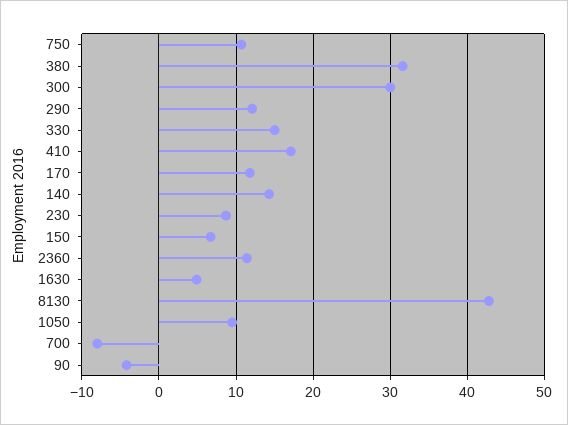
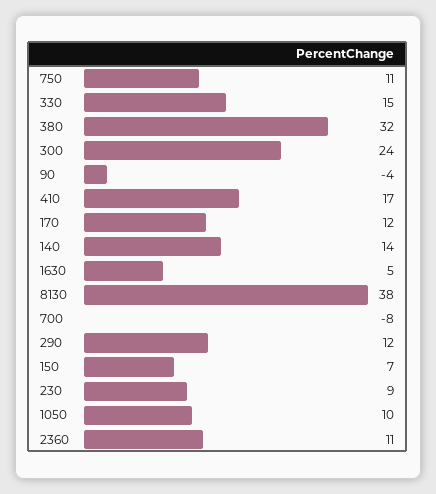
300: 30 -> 24
8130: 43 -> 38

